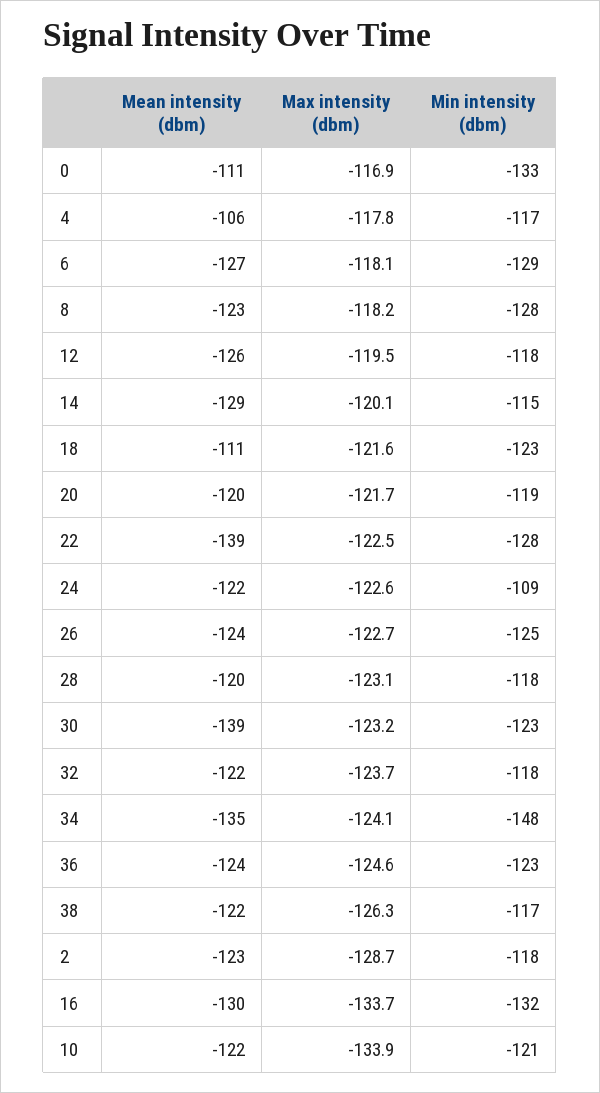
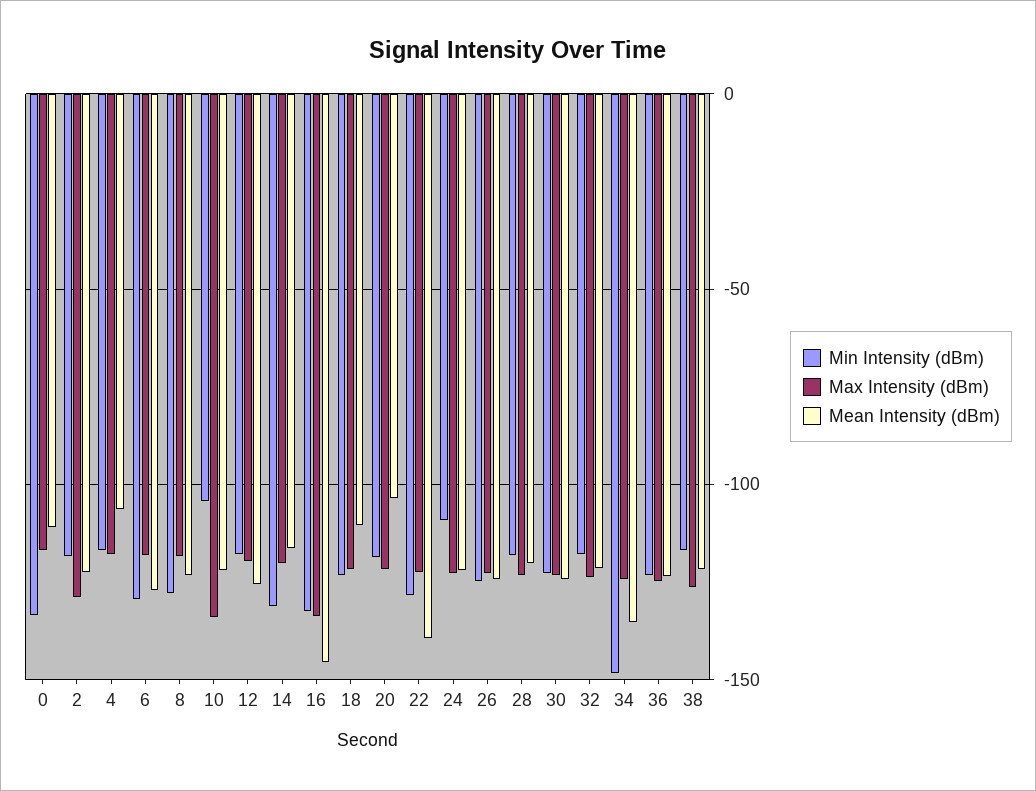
Mean intensity (dbm), 14: -129 -> -115
Min intensity (dbm), 14: -115 -> -130
Mean intensity (dbm), 20: -120 -> -105
Mean intensity (dbm), 30: -139 -> -125
Mean intensity (dbm), 16: -130 -> -145
Min intensity (dbm), 10: -121 -> -105

